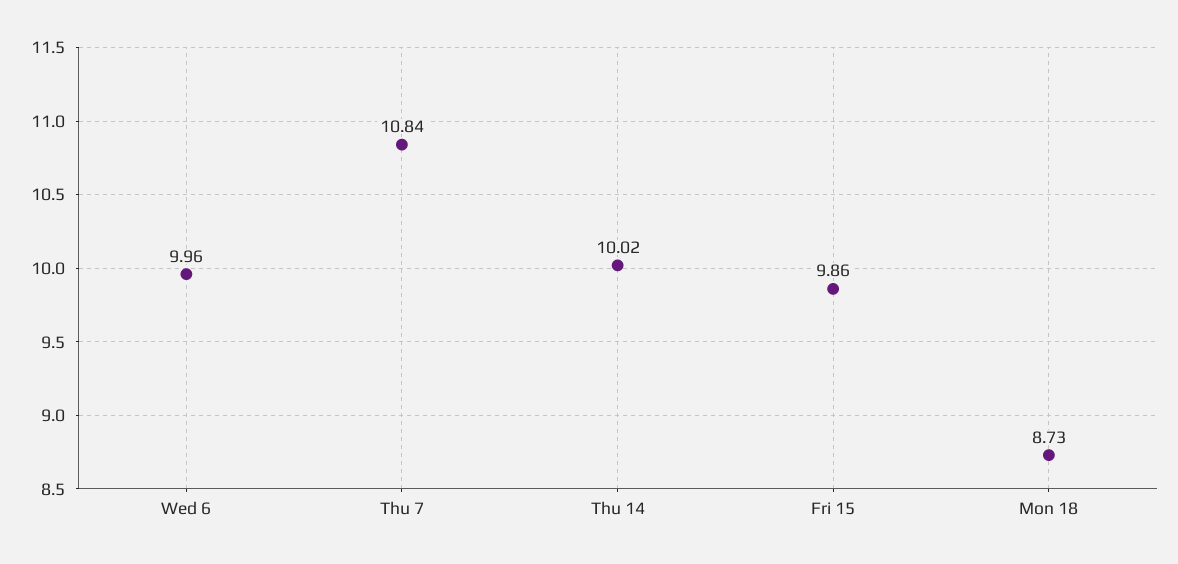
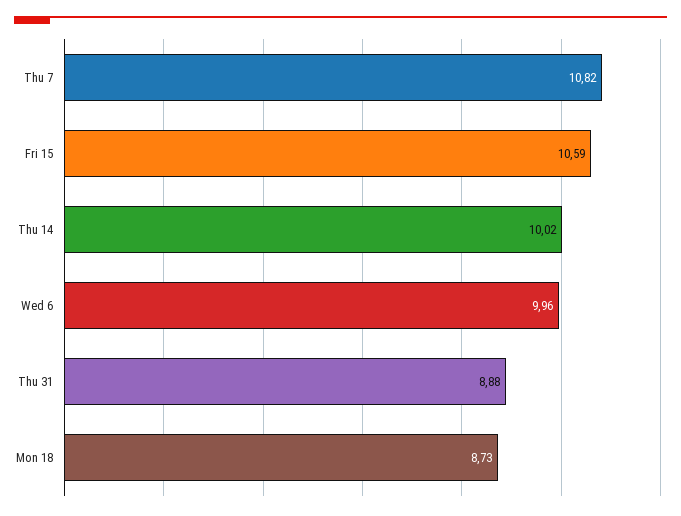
Thu 7: 10.84 -> 10.82
Fri 15: 9.86 -> 10.59
Thu 31: none -> 8.88

